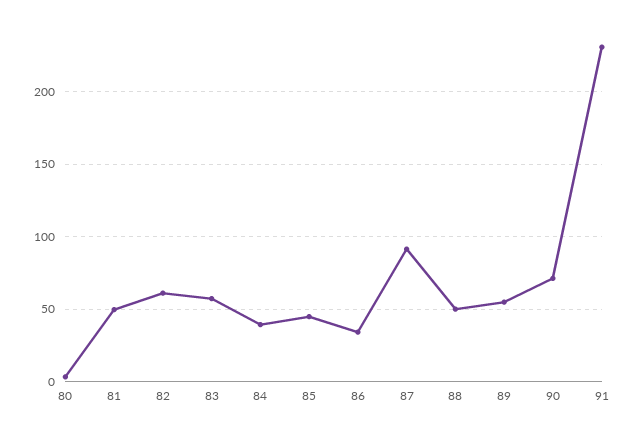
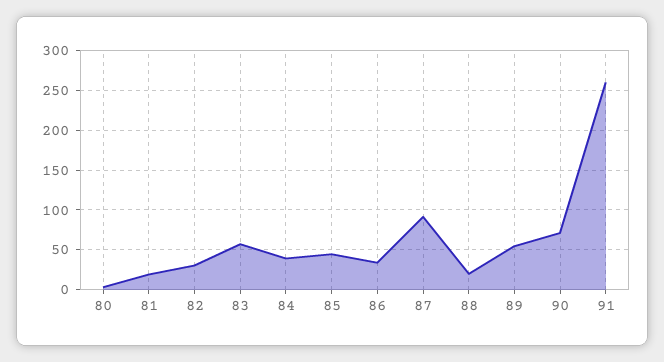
81: 50 -> 20
82: 60 -> 30
88: 50 -> 20
91: 230 -> 260

